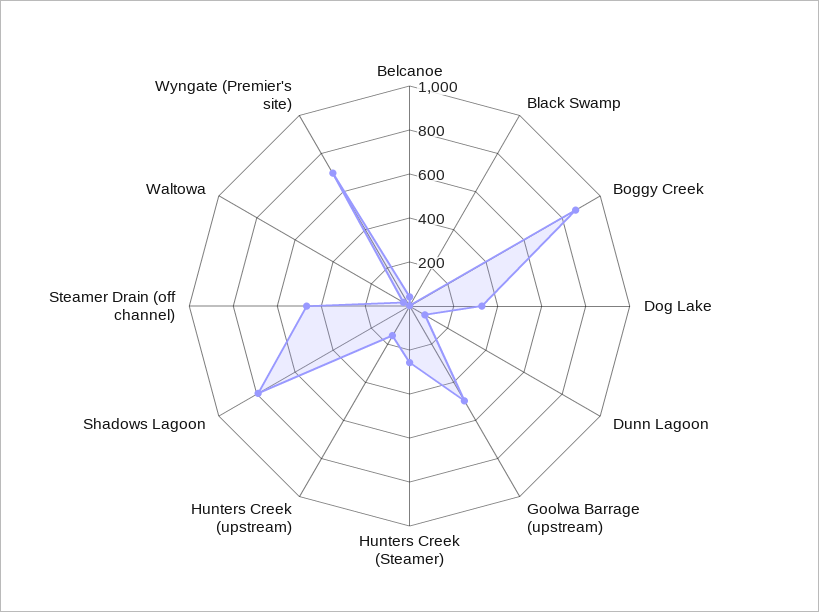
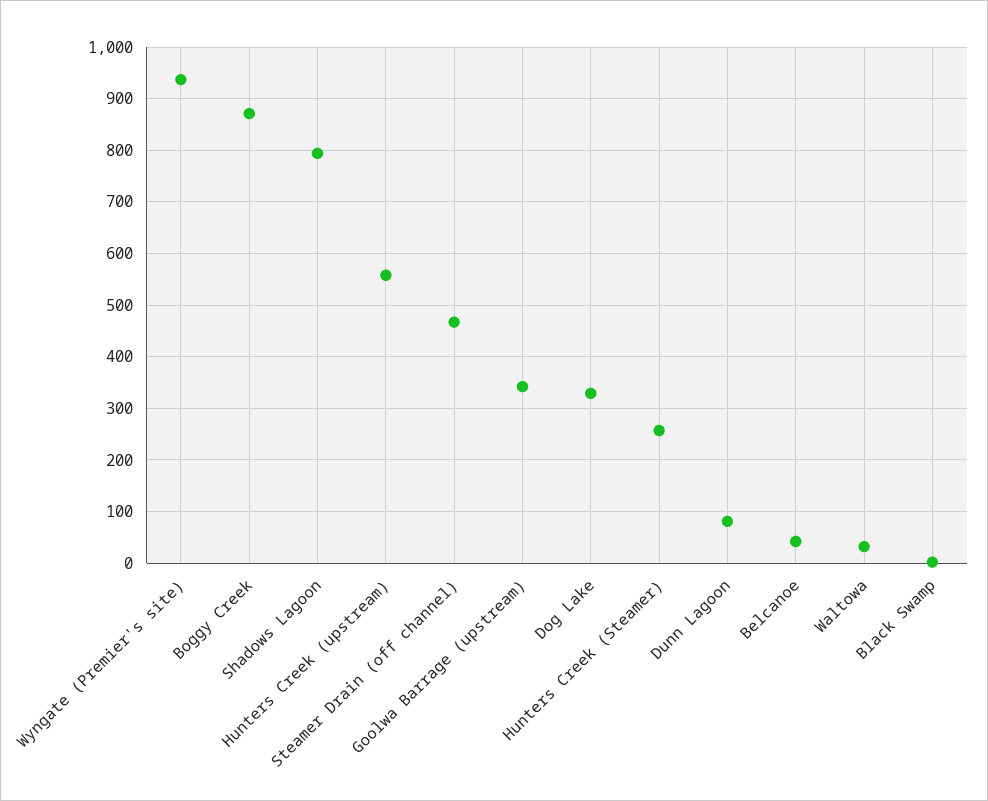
Goolwa Barrage (upstream): 500 -> 340
Hunters Creek (upstream): 150 -> 560
Wyngate (Premier's site): 700 -> 940

